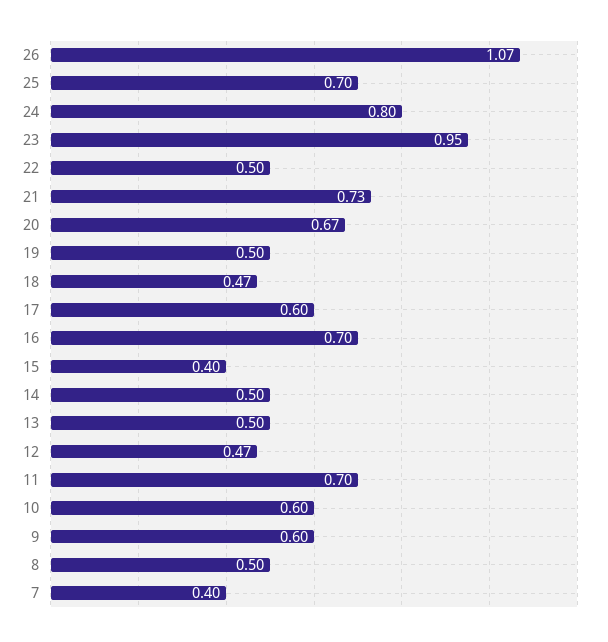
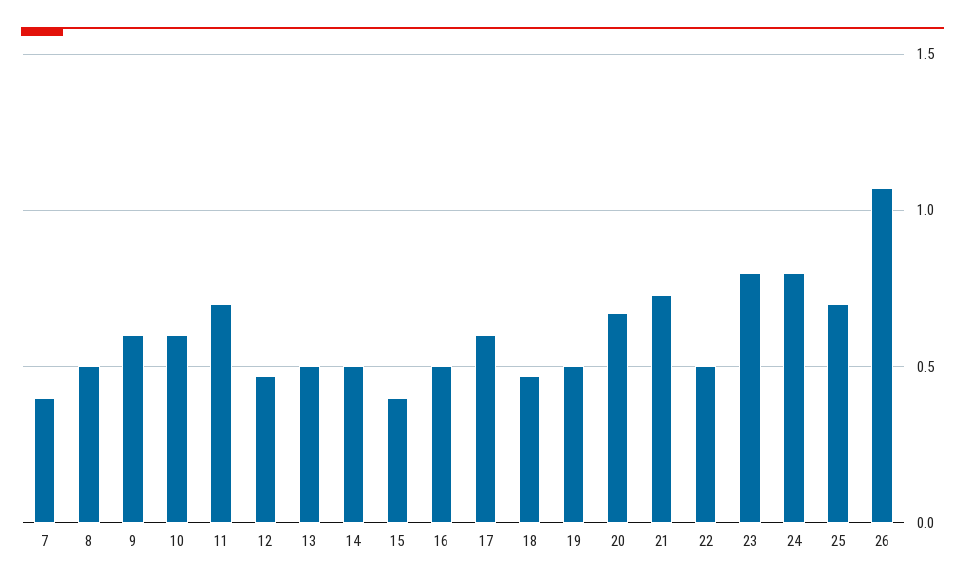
23: 0.95 -> 0.8
16: 0.7 -> 0.5

